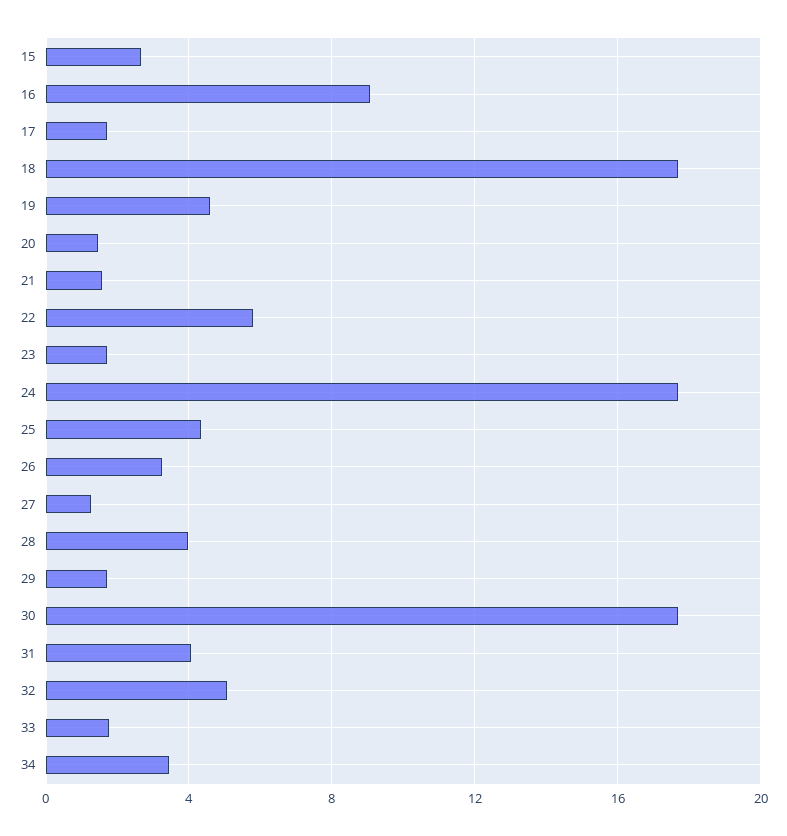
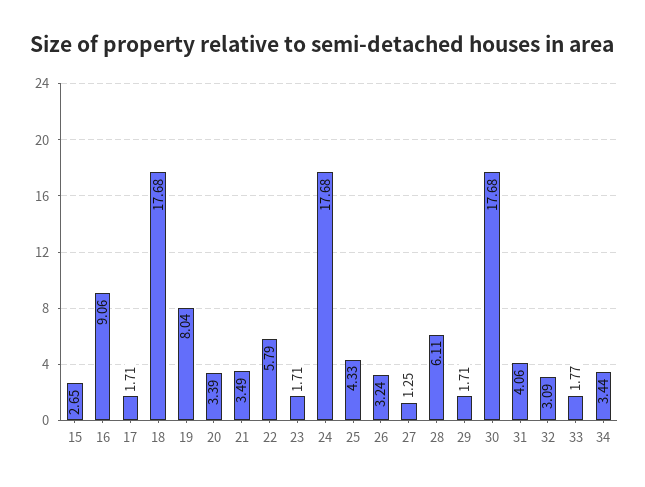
19: 4.5 -> 8.04
20: 1.5 -> 3.39
21: 1.5 -> 3.49
28: 4 -> 6.11
32: 5 -> 3.09

